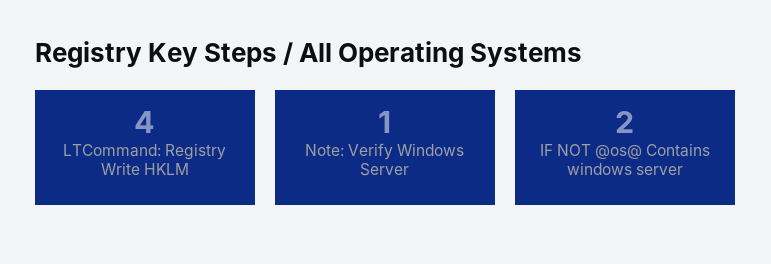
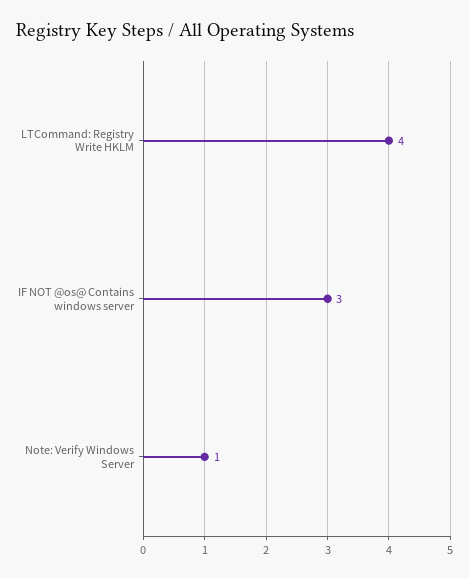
IF NOT @os@ Contains windows server: 2 -> 3

